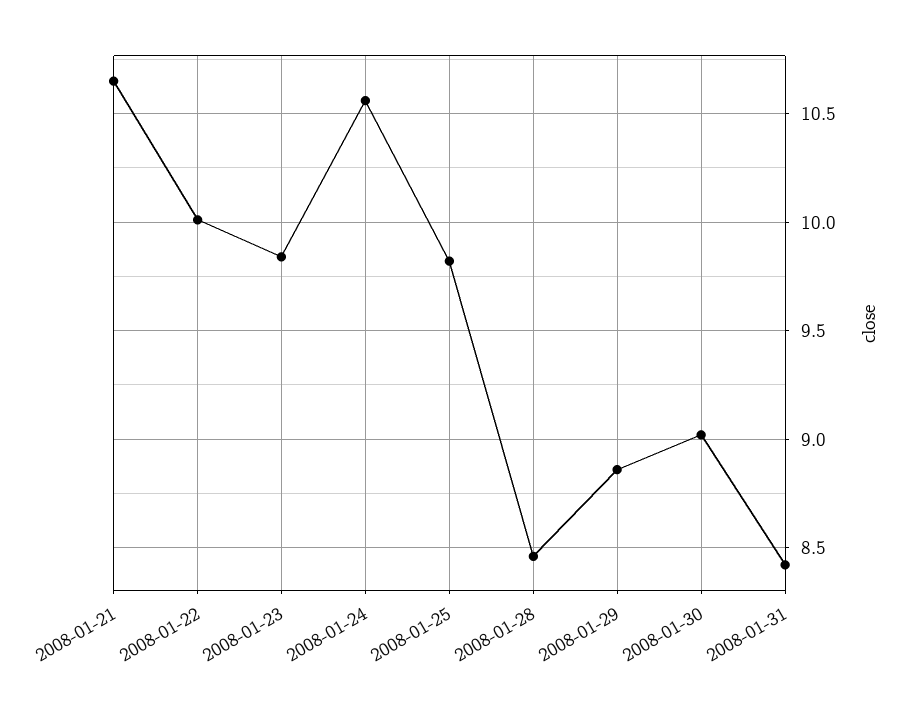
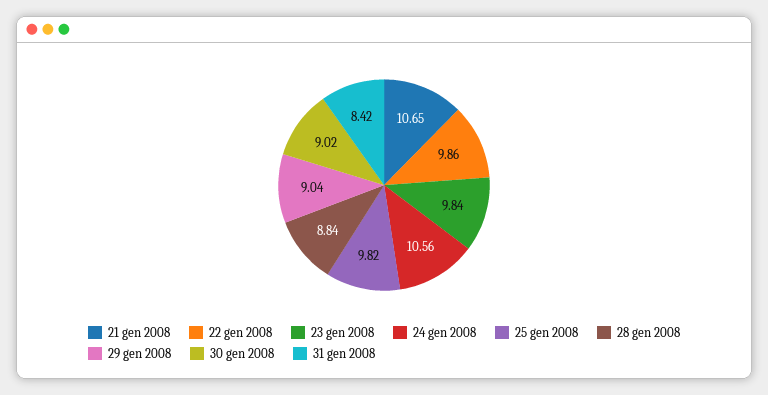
2008-01-22: 10 -> 9.86
2008-01-28: 8.45 -> 8.84
2008-01-29: 8.85 -> 9.04

